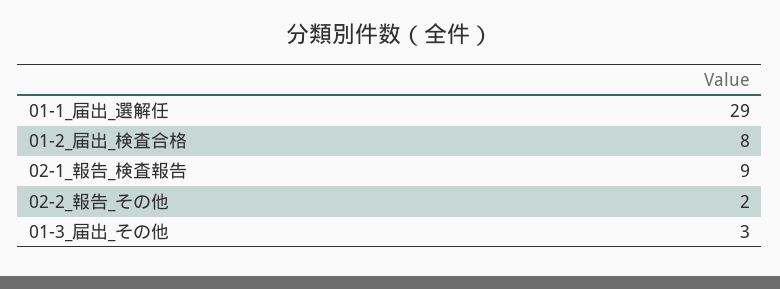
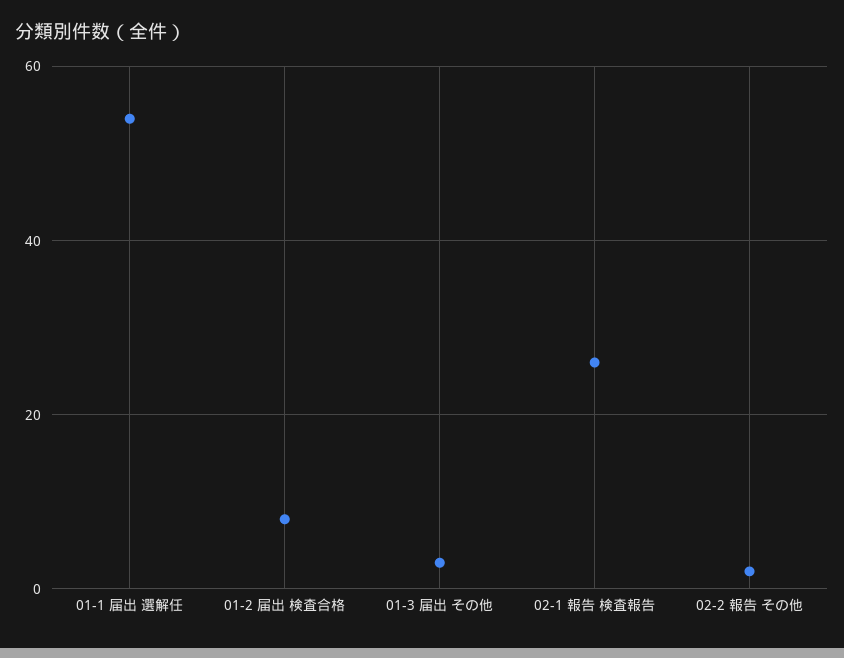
01-1_届出_選解任: 29 -> 55
02-1_報告_検査報告: 9 -> 25

